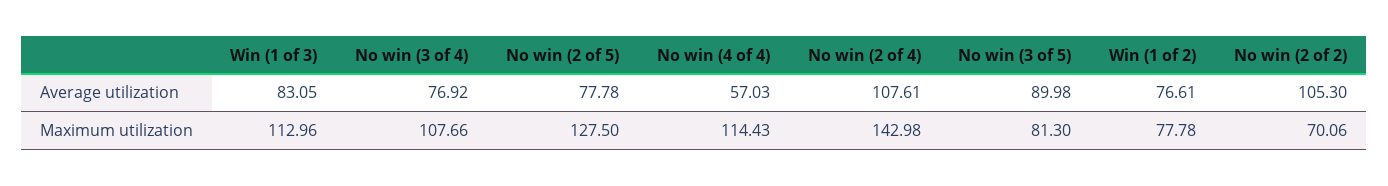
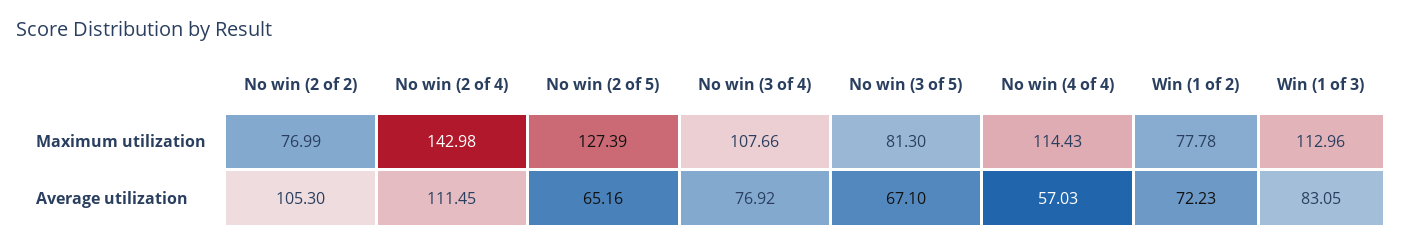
No win (2 of 5), Average utilization: 77.78 -> 65.16
No win (2 of 4), Average utilization: 107.61 -> 111.45
No win (3 of 5), Average utilization: 89.98 -> 67.1
Win (1 of 2), Average utilization: 76.61 -> 72.23
No win (2 of 5), Maximum utilization: 127.5 -> 127.39
No win (2 of 2), Maximum utilization: 70.06 -> 76.99

